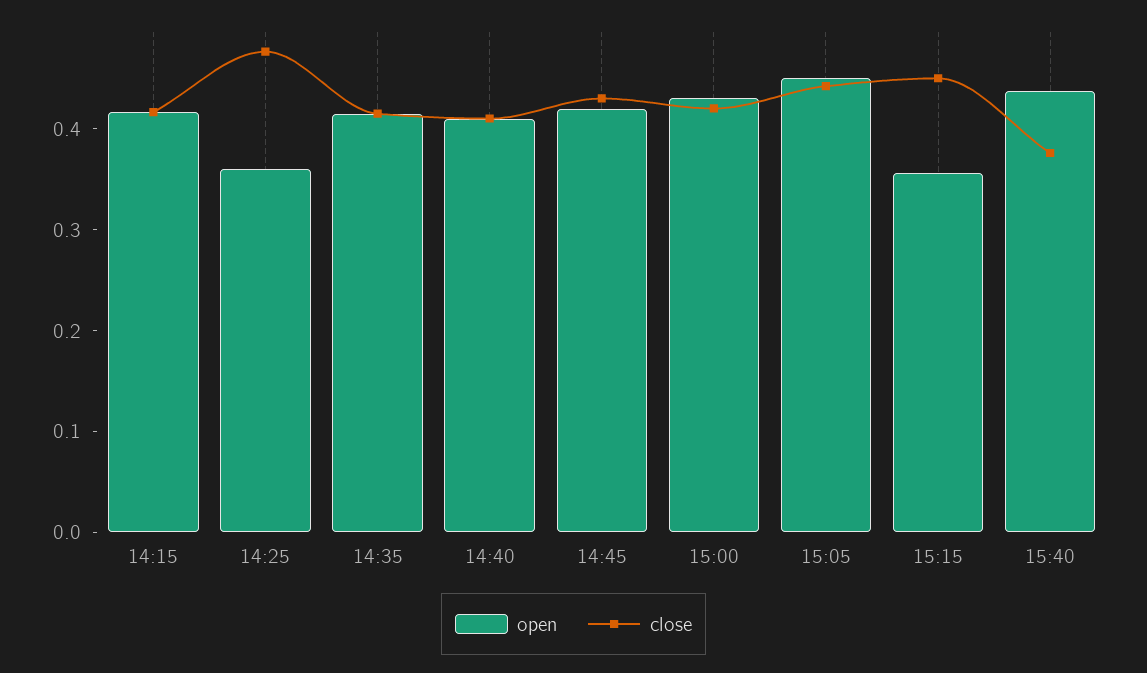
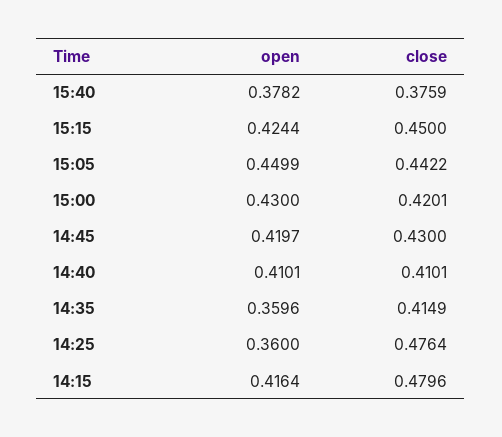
close, 14:15: 0.42 -> 0.4796
open, 14:35: 0.42 -> 0.3596
open, 15:15: 0.36 -> 0.4244
open, 15:40: 0.44 -> 0.3782

